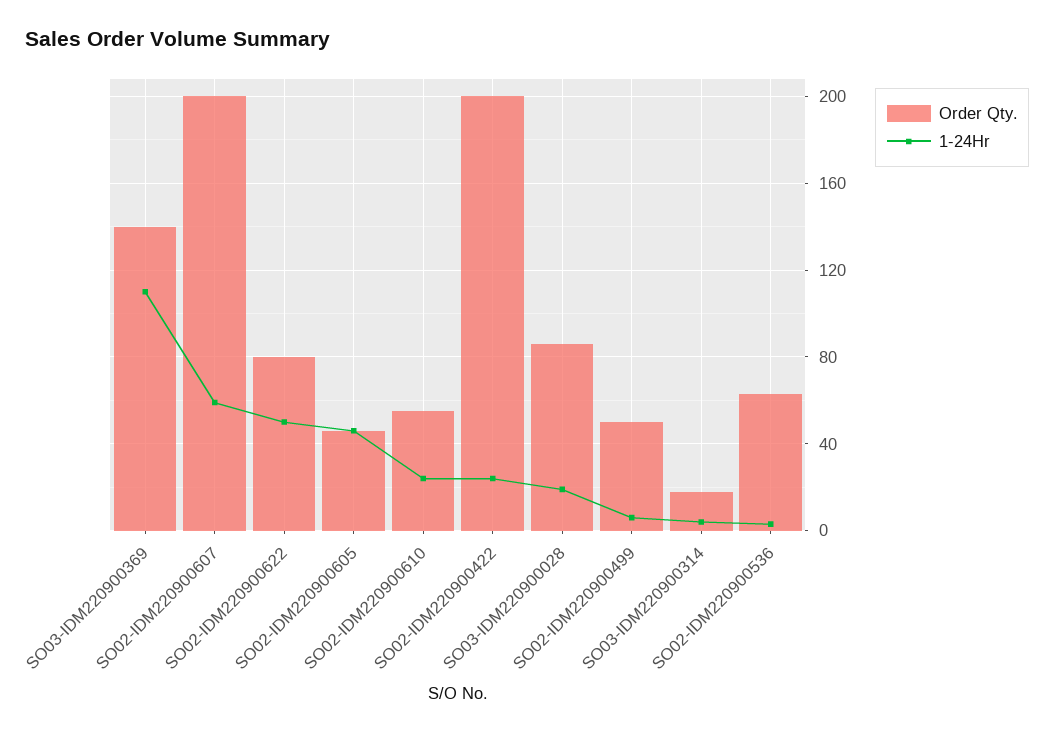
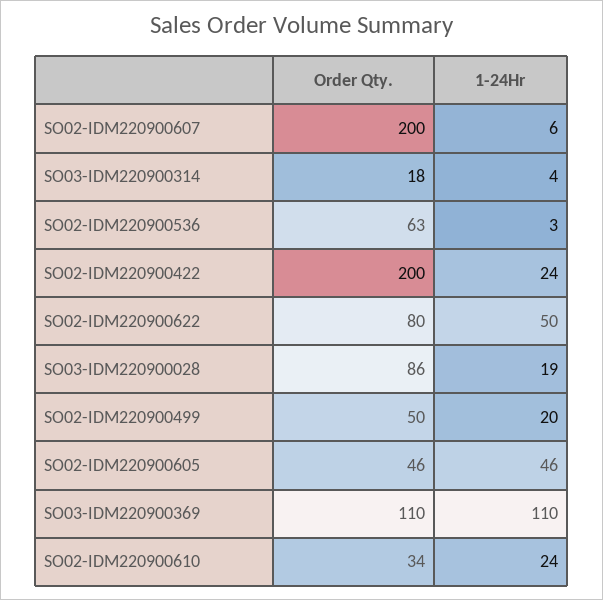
Order Qty., SO03-IDM220900369: 140 -> 110
1-24Hr, SO02-IDM220900607: 60 -> 6
Order Qty., SO02-IDM220900610: 55 -> 34
1-24Hr, SO02-IDM220900499: 5 -> 20

